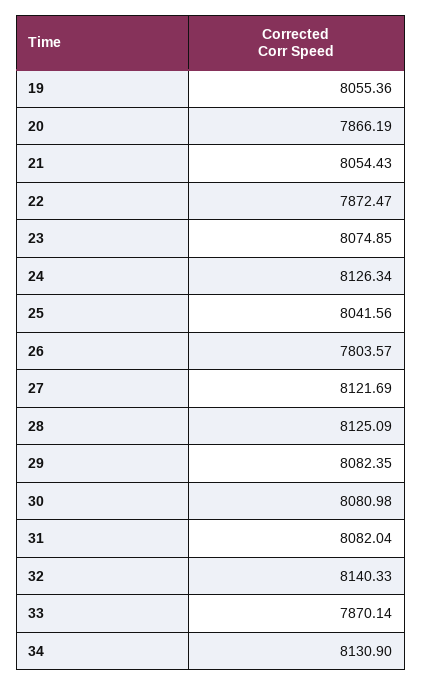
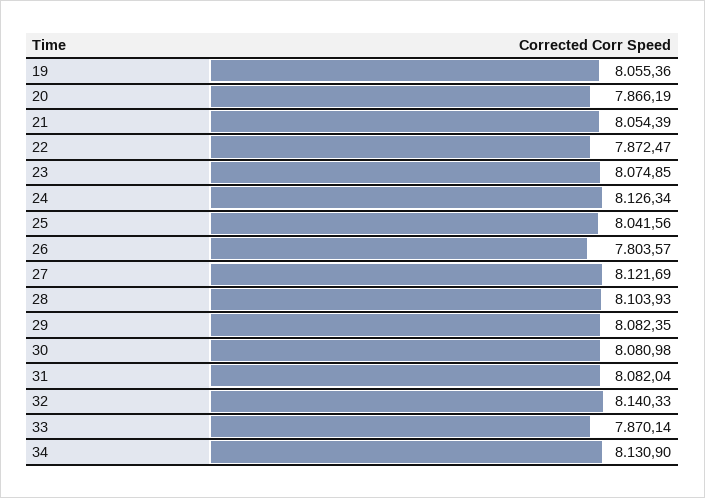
21: 8054.43 -> 8054.39
28: 8125.09 -> 8103.93

